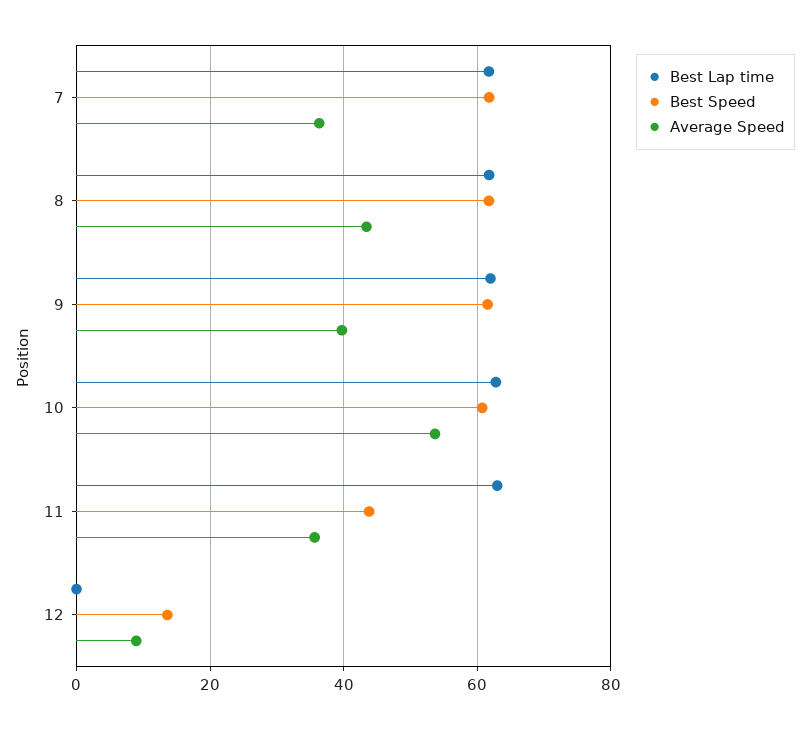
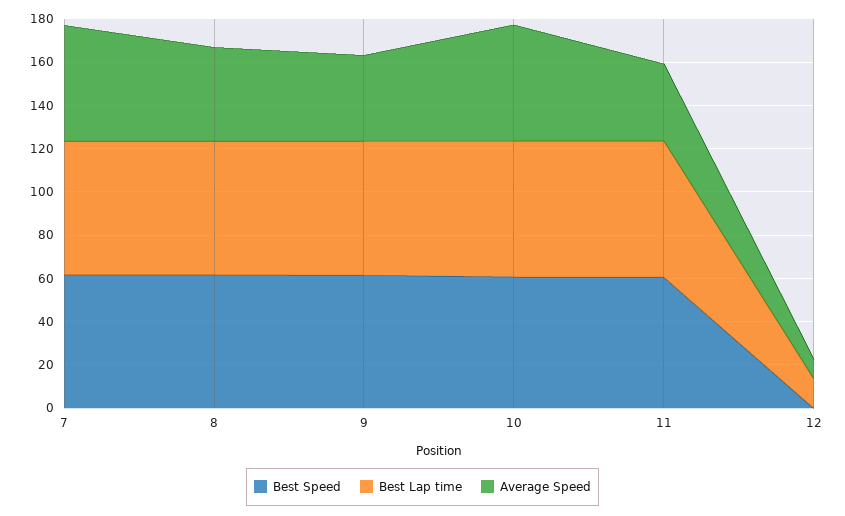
Average Speed, 7: 36 -> 55
Best Speed, 11: 44 -> 60
Best Lap time, 12: 0 -> 15
Best Speed, 12: 14 -> 0

